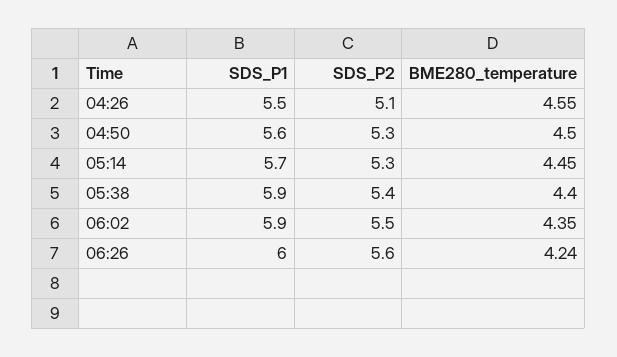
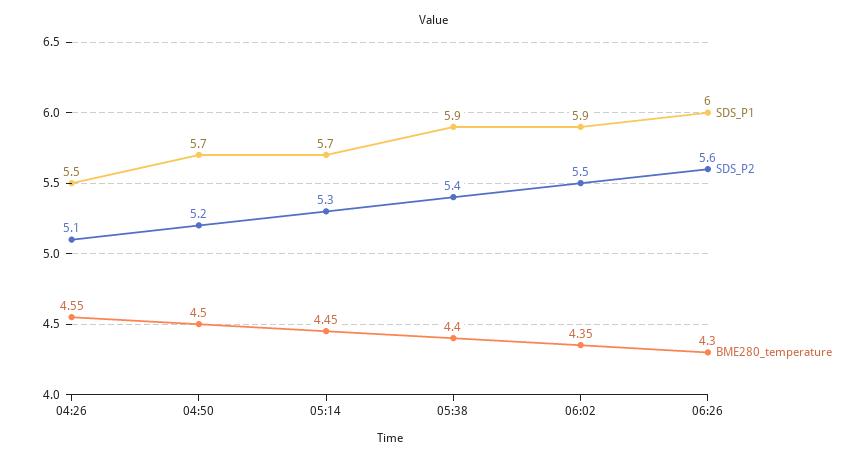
SDS_P1, 04:50: 5.6 -> 5.7
SDS_P2, 04:50: 5.3 -> 5.2
BME280_temperature, 06:26: 4.24 -> 4.3

